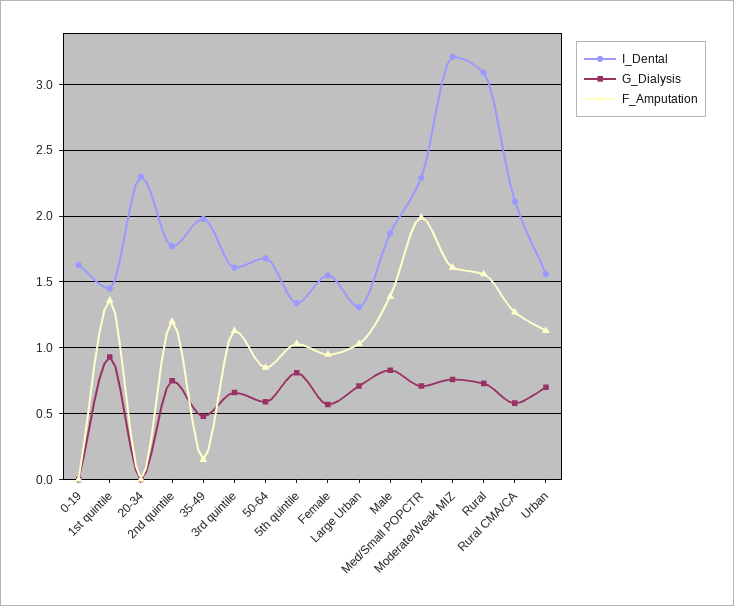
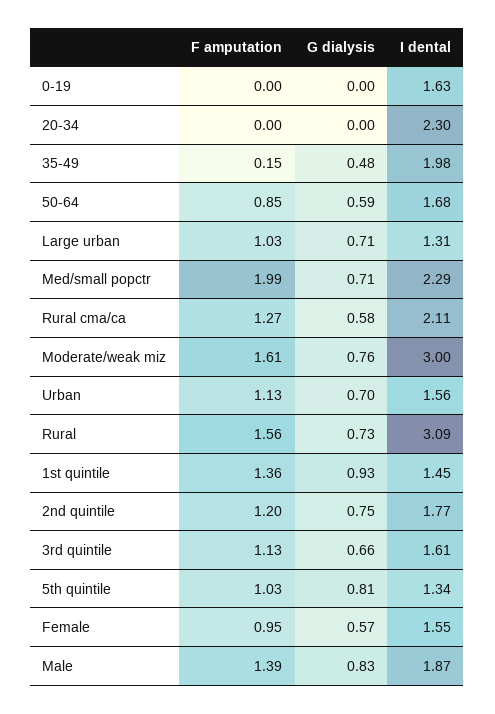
I_Dental, Moderate/Weak MIZ: 3.2 -> 3

